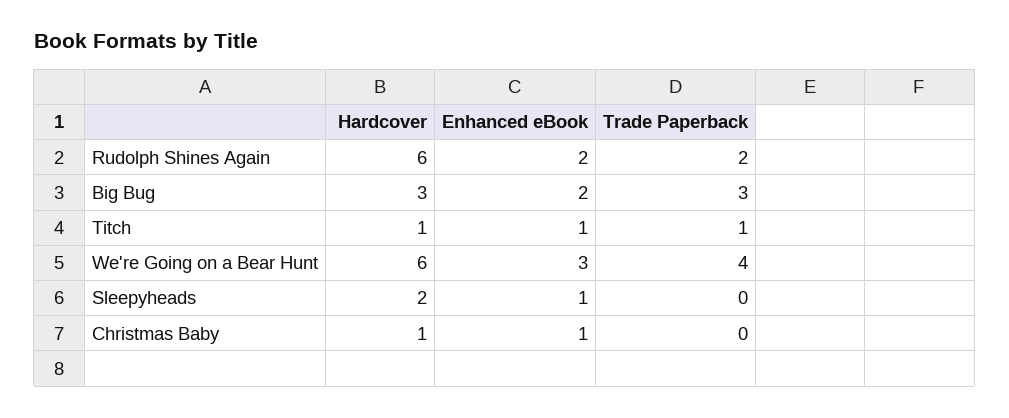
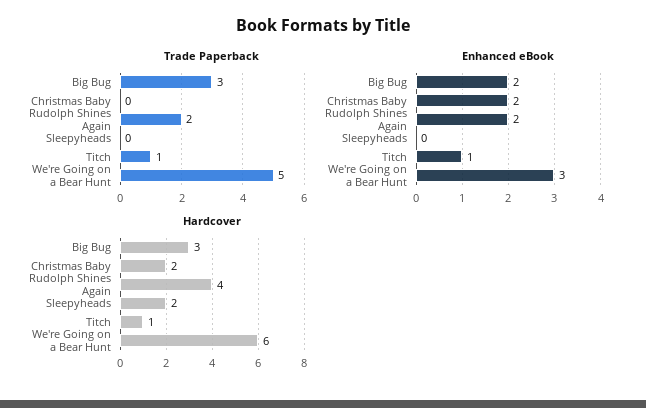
Hardcover, Rudolph Shines Again: 6 -> 4
Trade Paperback, We're Going on a Bear Hunt: 4 -> 5
Enhanced eBook, Sleepyheads: 1 -> 0
Hardcover, Christmas Baby: 1 -> 2
Enhanced eBook, Christmas Baby: 1 -> 2

